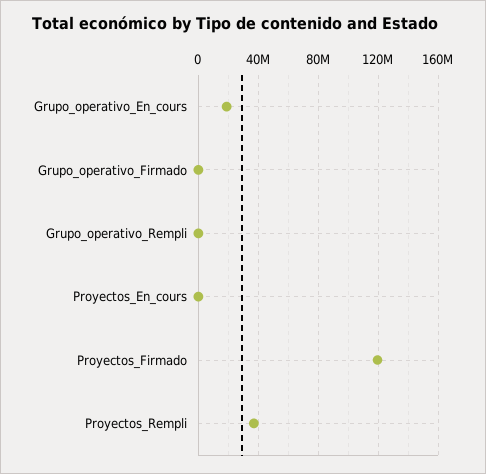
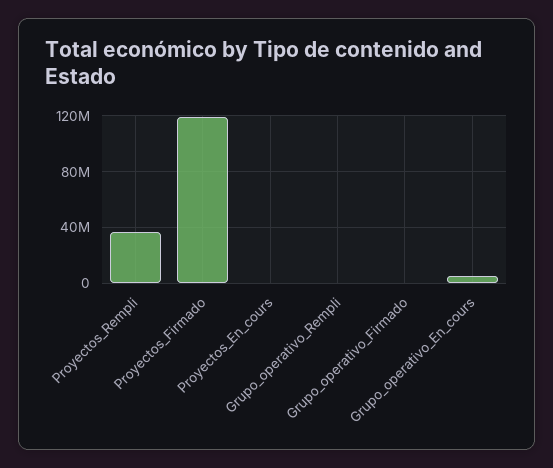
Grupo_operativo_En_cours: 20000000 -> 5000000

